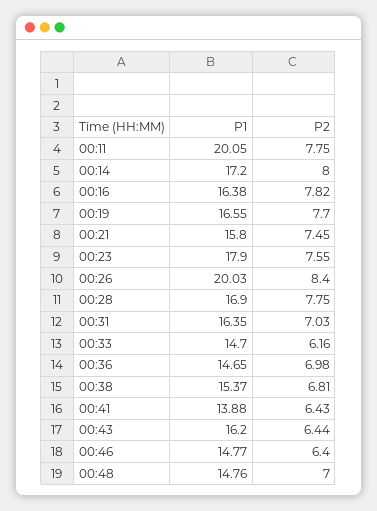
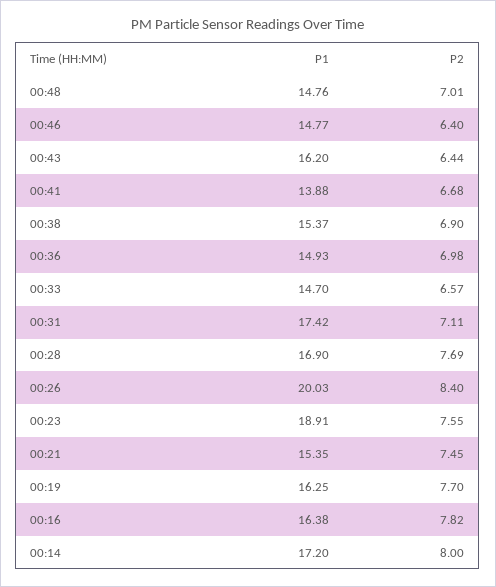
P1, 00:11: 20.05 -> none
P2, 00:11: 7.75 -> none
P1, 00:19: 16.55 -> 16.25
P1, 00:21: 15.8 -> 15.35
P1, 00:23: 17.9 -> 18.91
P2, 00:28: 7.75 -> 7.69
P1, 00:31: 16.35 -> 17.42
P2, 00:31: 7.03 -> 7.11
P2, 00:33: 6.16 -> 6.57
P1, 00:36: 14.65 -> 14.93
P2, 00:38: 6.81 -> 6.9
P2, 00:41: 6.43 -> 6.68
P2, 00:48: 7 -> 7.01

